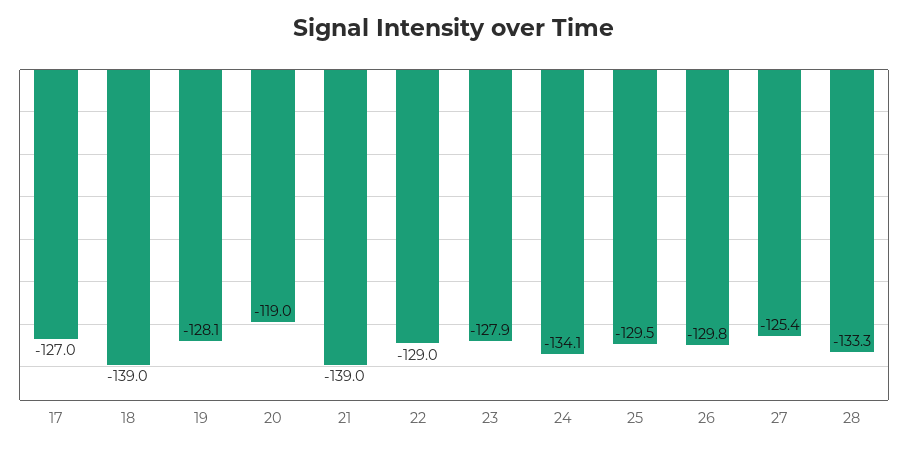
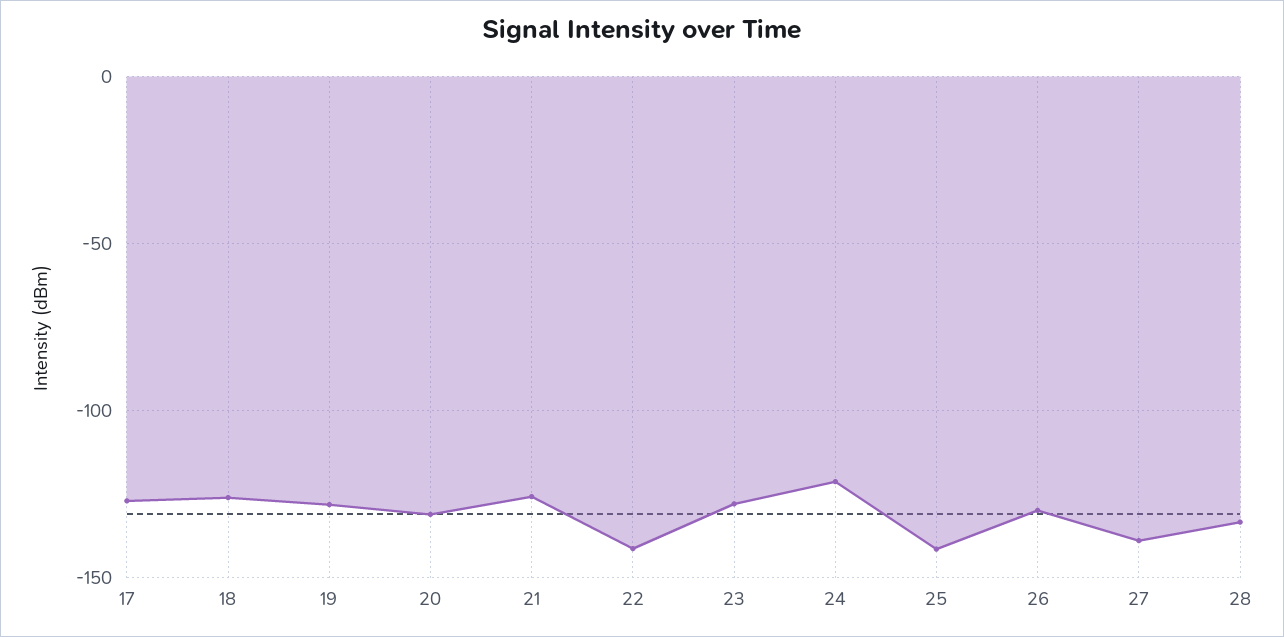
18: -139 -> -125
20: -119 -> -130
21: -139 -> -125
22: -129 -> -140
24: -134.1 -> -120
25: -129.5 -> -140
27: -125.4 -> -140

